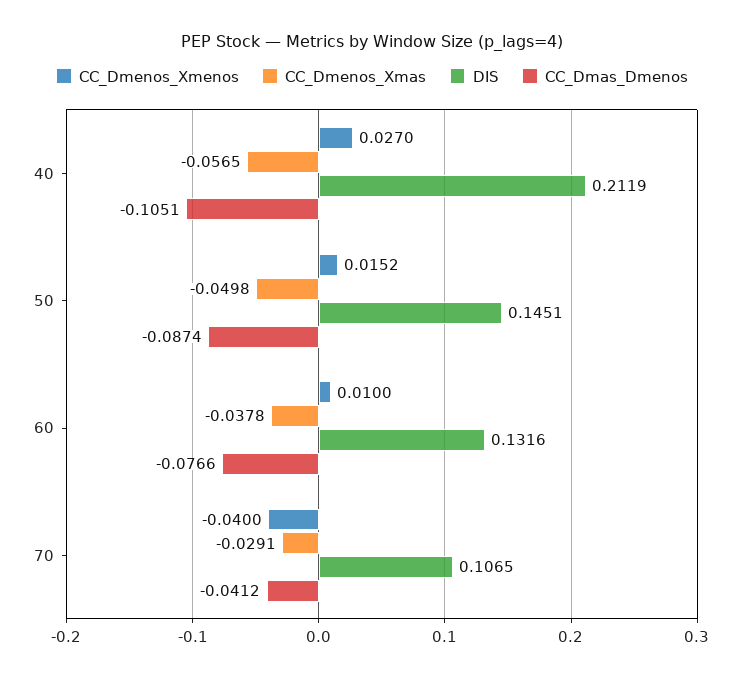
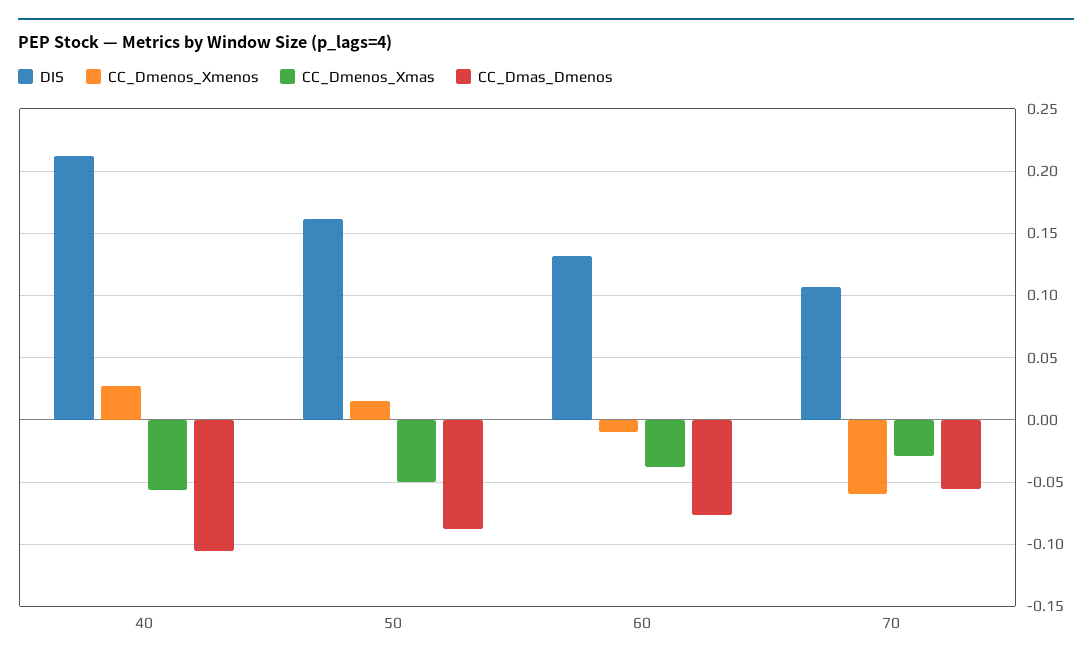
DIS, 50: 0.1451 -> 0.16
CC_Dmenos_Xmenos, 60: 0.01 -> -0.01
CC_Dmenos_Xmenos, 70: -0.04 -> -0.06
CC_Dmas_Dmenos, 70: -0.0412 -> -0.055

